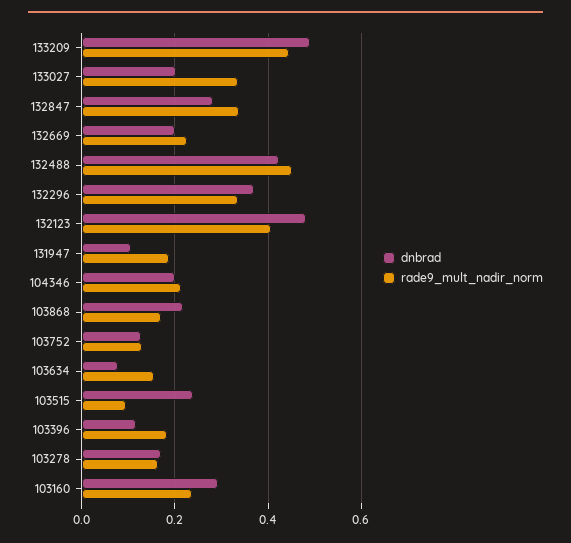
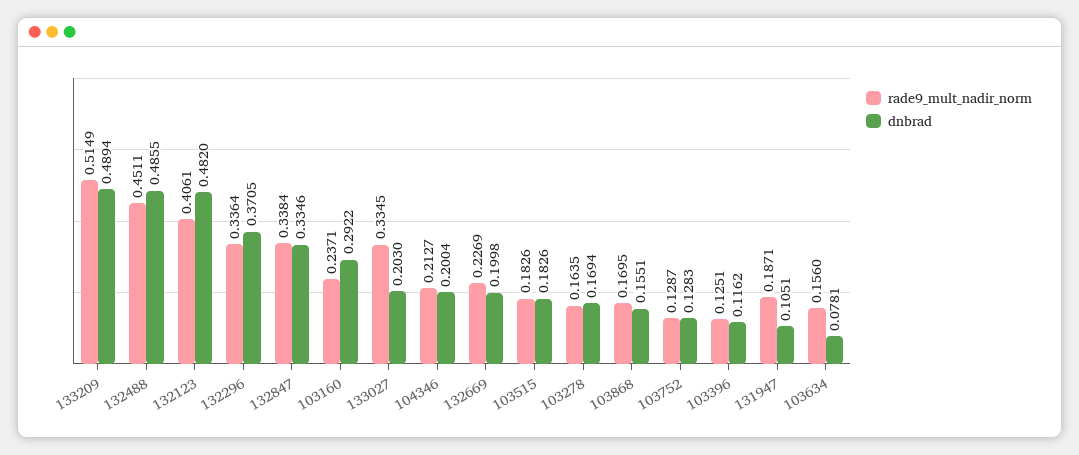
rade9_mult_nadir_norm, 133209: 0.44 -> 0.5149
dnbrad, 132847: 0.28 -> 0.3346
dnbrad, 132488: 0.42 -> 0.4855
dnbrad, 103868: 0.22 -> 0.1551
dnbrad, 103515: 0.24 -> 0.1826
rade9_mult_nadir_norm, 103515: 0.1 -> 0.1826
rade9_mult_nadir_norm, 103396: 0.18 -> 0.1251

